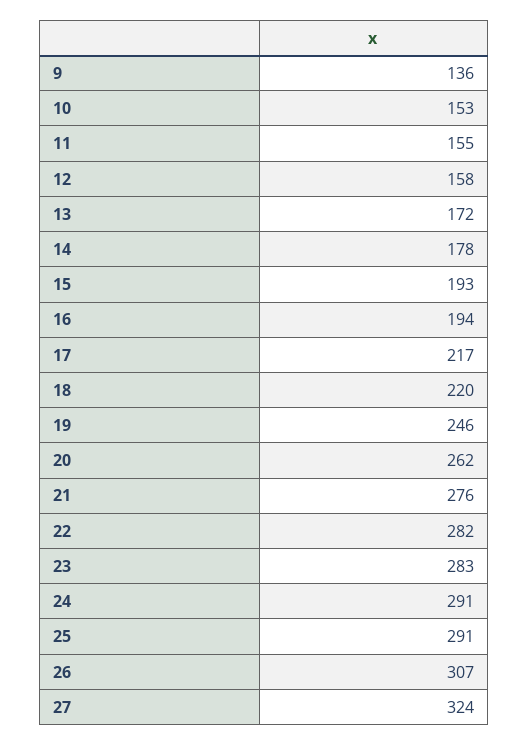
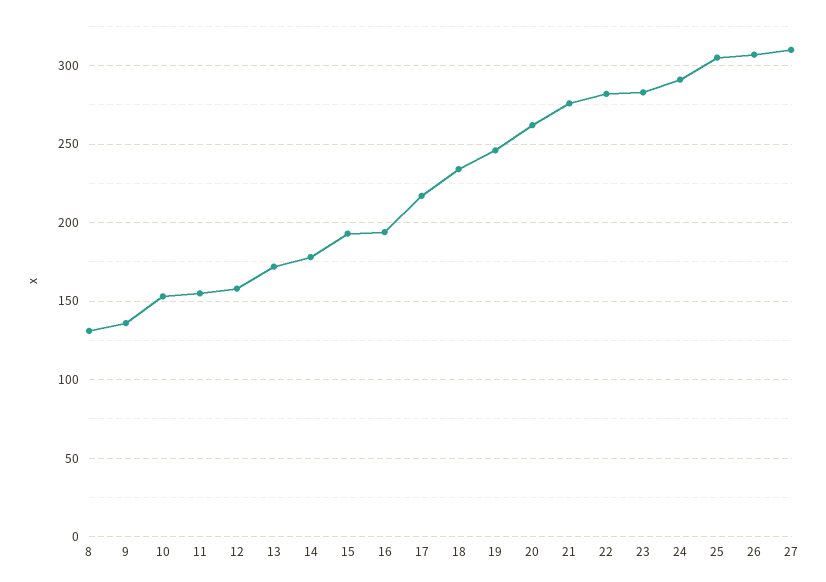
18: 220 -> 235
25: 291 -> 305
27: 324 -> 310
8: none -> 130

